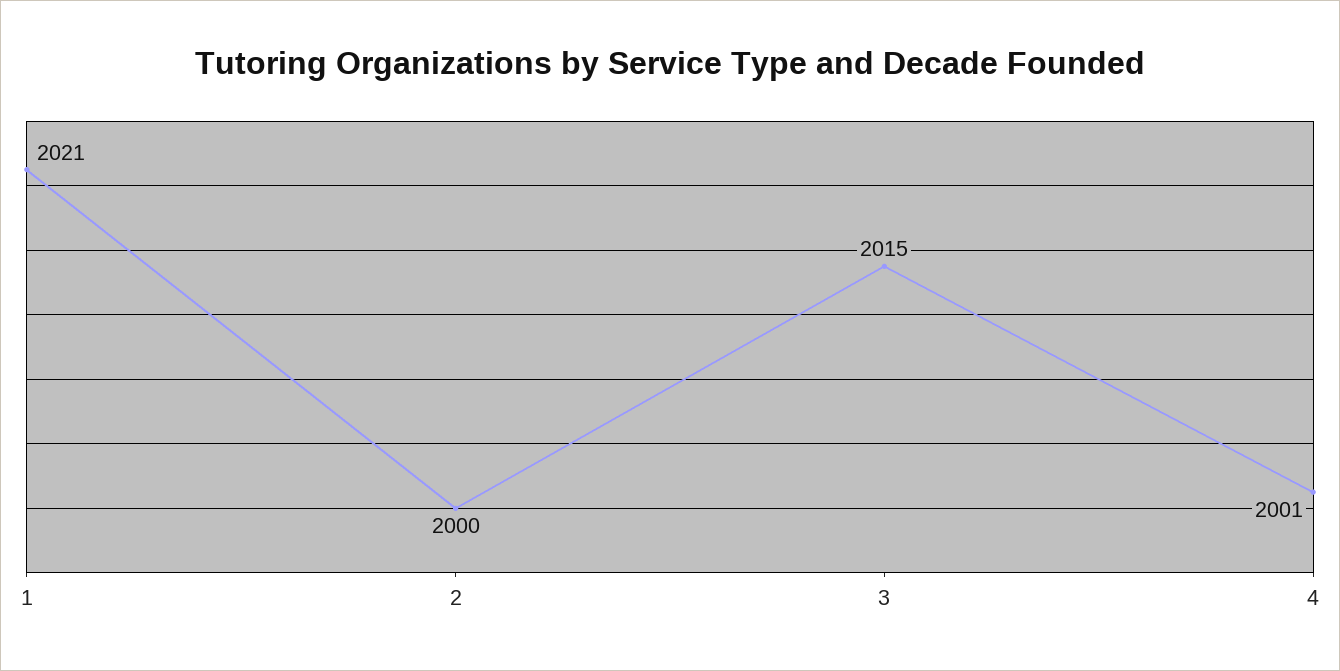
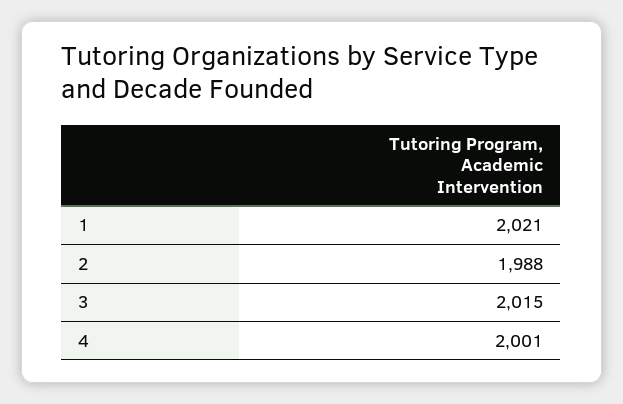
2: 2000 -> 1988

